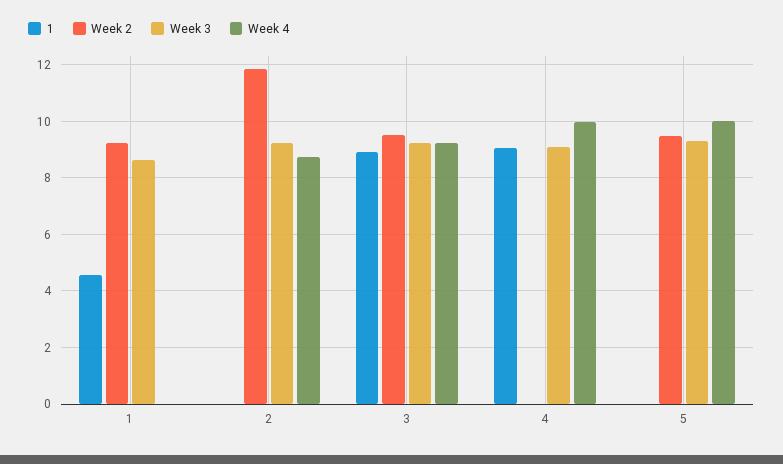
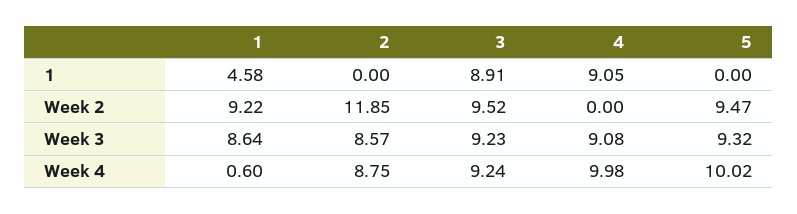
Week 4, 1: 0 -> 0.6
Week 3, 2: 9.25 -> 8.57

